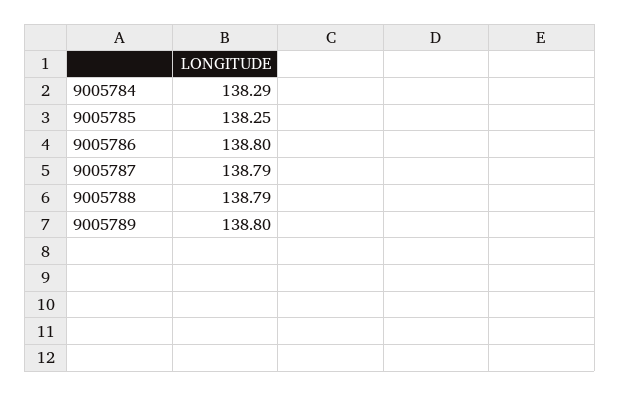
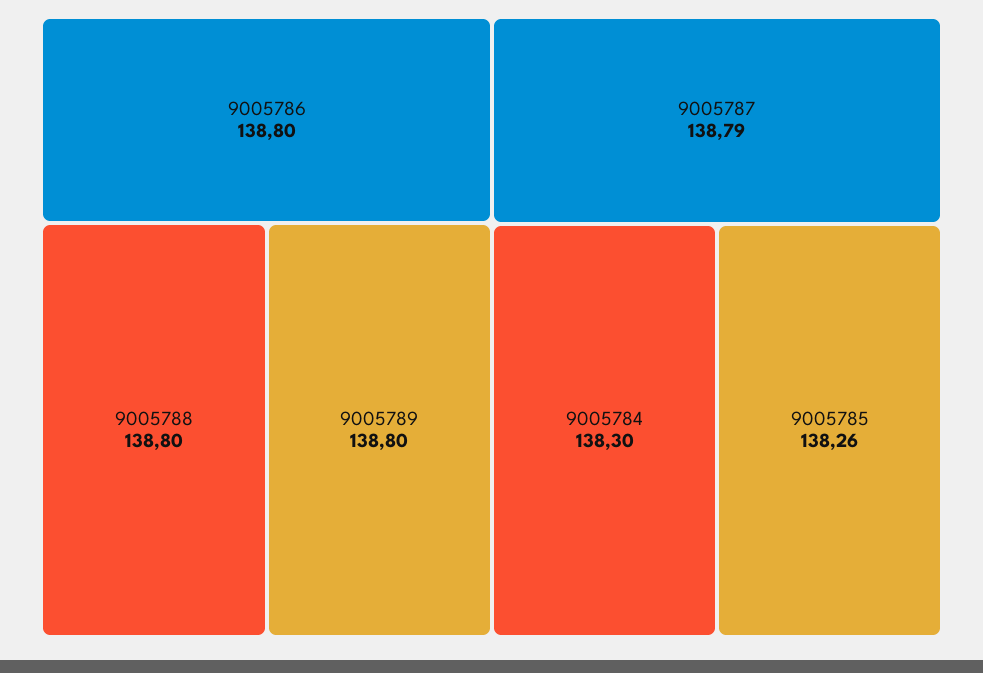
9005784: 138.29 -> 138.3
9005785: 138.25 -> 138.26
9005788: 138.79 -> 138.8

